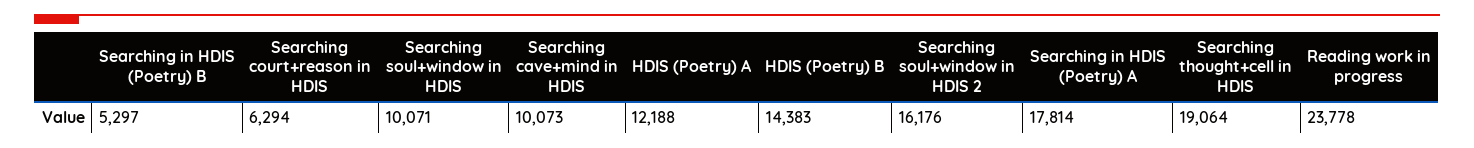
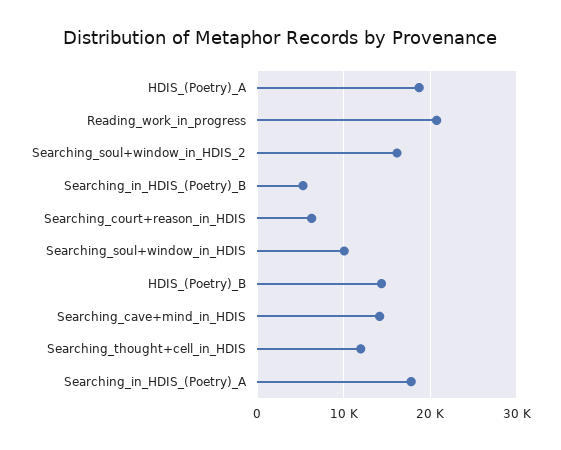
Searching cave+mind in HDIS: 10073 -> 14000
HDIS (Poetry) A: 12188 -> 19000
Searching thought+cell in HDIS: 19064 -> 12000
Reading work in progress: 23778 -> 21000

